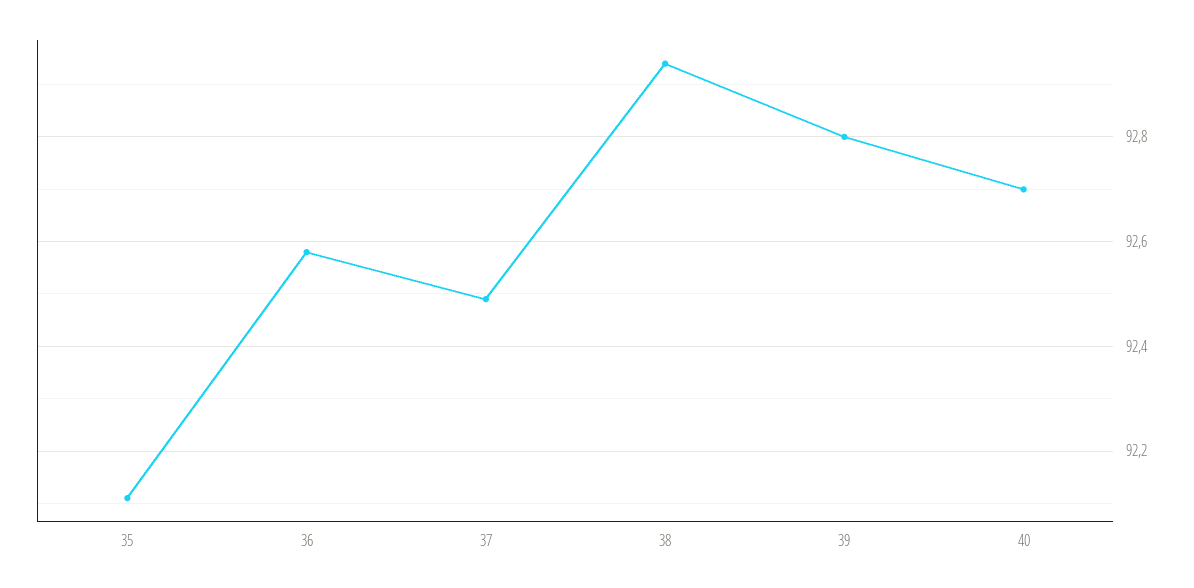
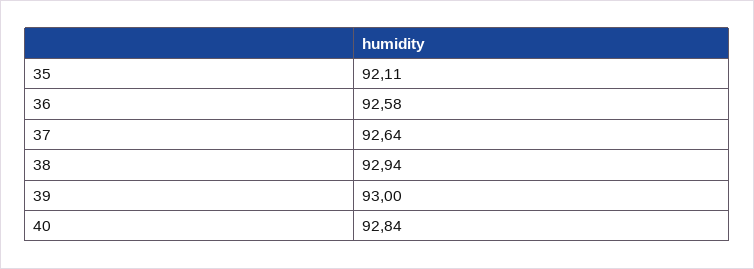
37: 92.5 -> 92.64
39: 92.8 -> 93
40: 92.7 -> 92.84

